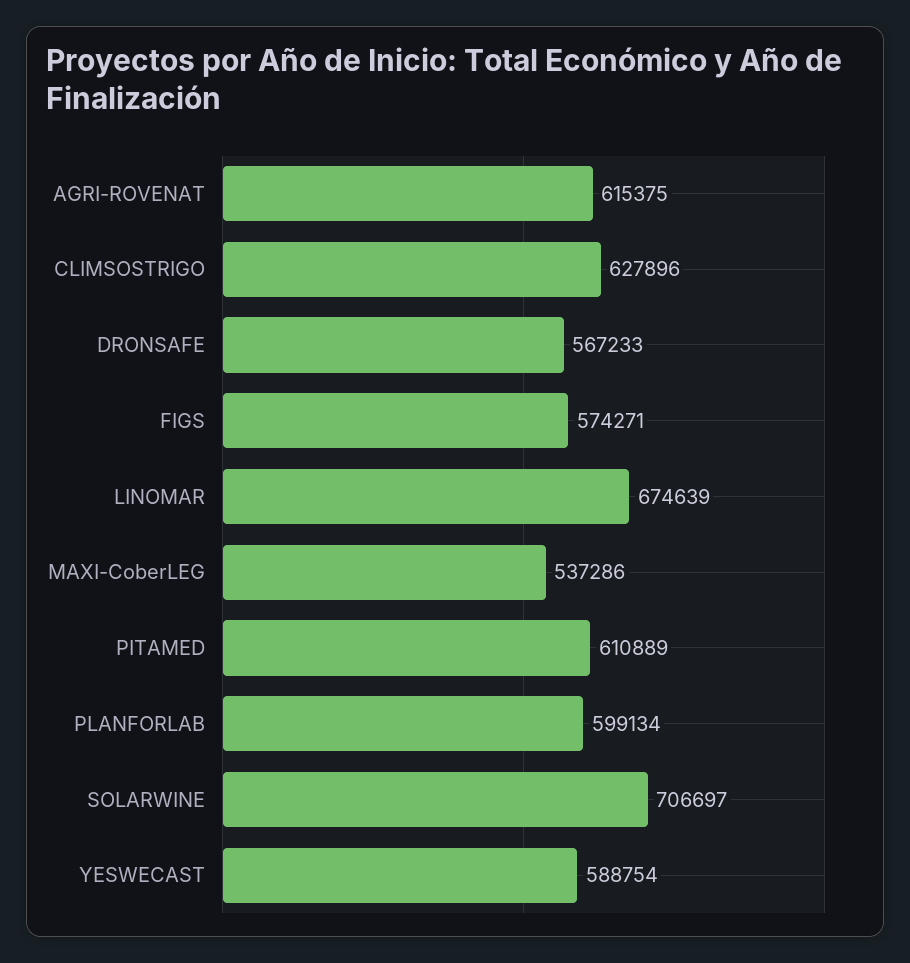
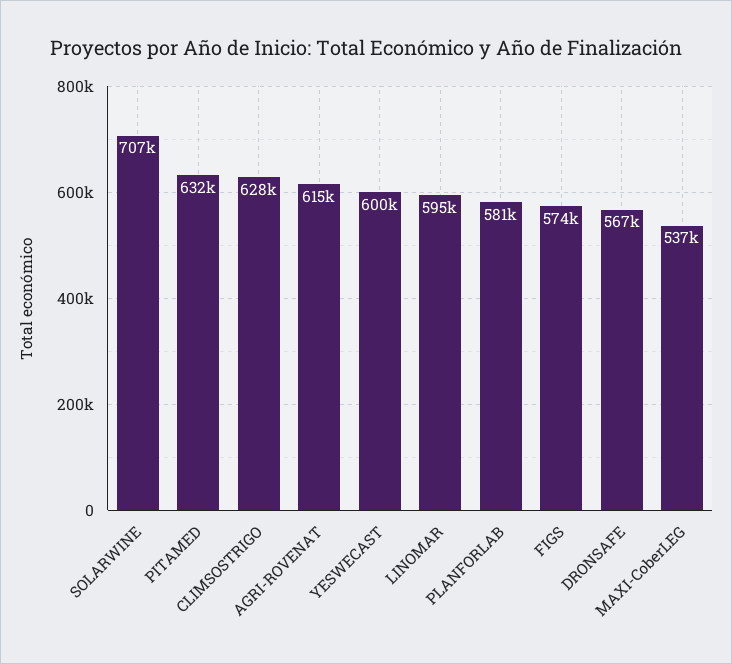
LINOMAR: 674639 -> 595000
PITAMED: 610889 -> 632000
PLANFORLAB: 599134 -> 581000
YESWECAST: 588754 -> 600000

